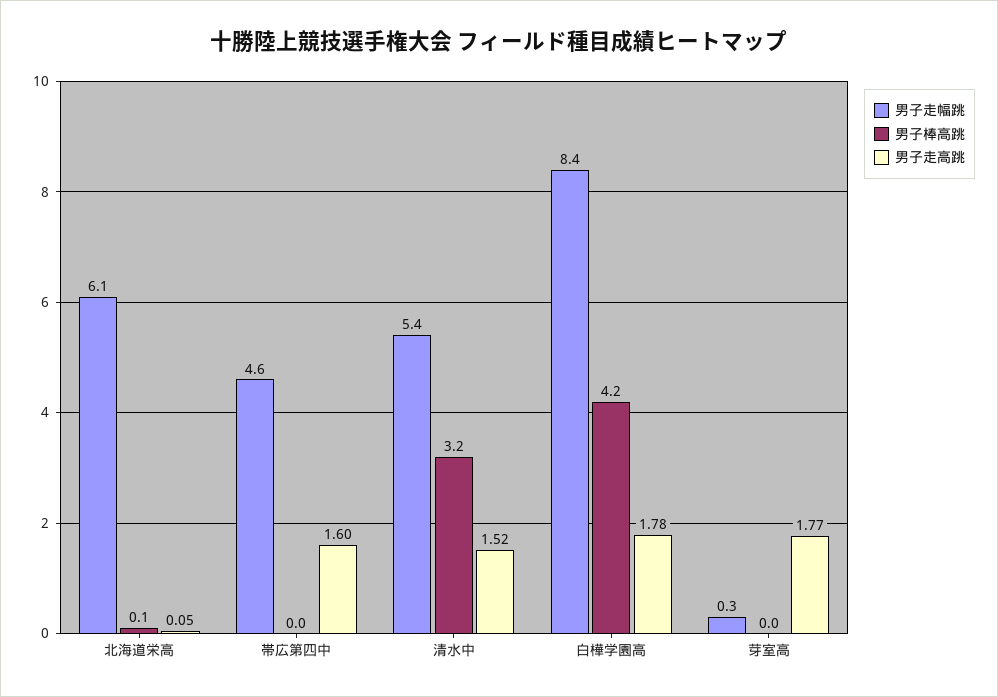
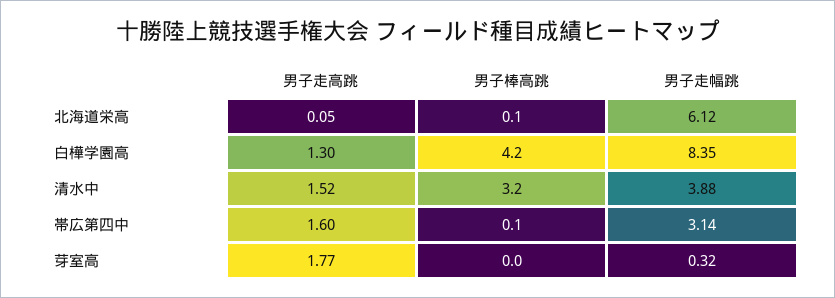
男子走幅跳, 帯広第四中: 4.6 -> 3.14
男子棒高跳, 帯広第四中: 0 -> 0.1
男子走幅跳, 清水中: 5.4 -> 3.88
男子走高跳, 白樺学園高: 1.78 -> 1.3

